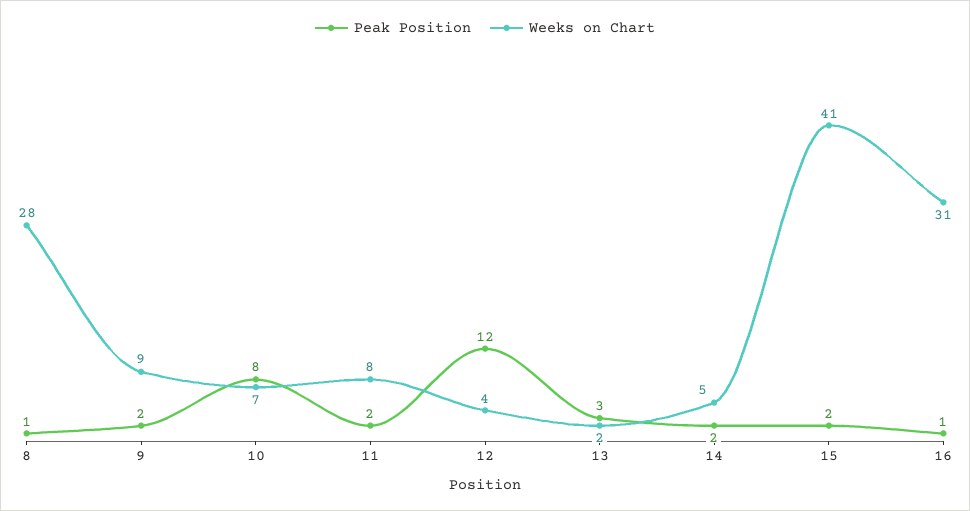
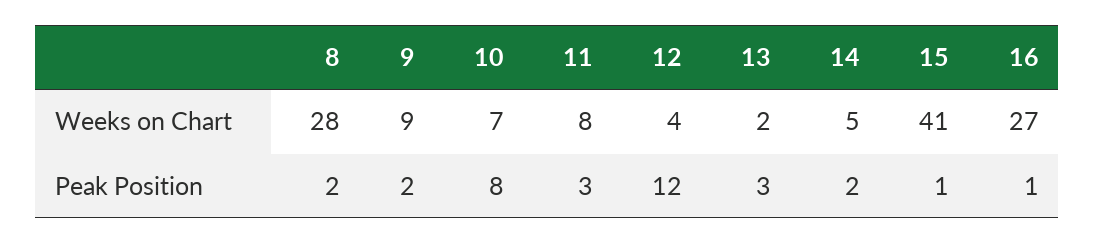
Peak Position, 8: 1 -> 2
Peak Position, 11: 2 -> 3
Peak Position, 15: 2 -> 1
Weeks on Chart, 16: 31 -> 27

